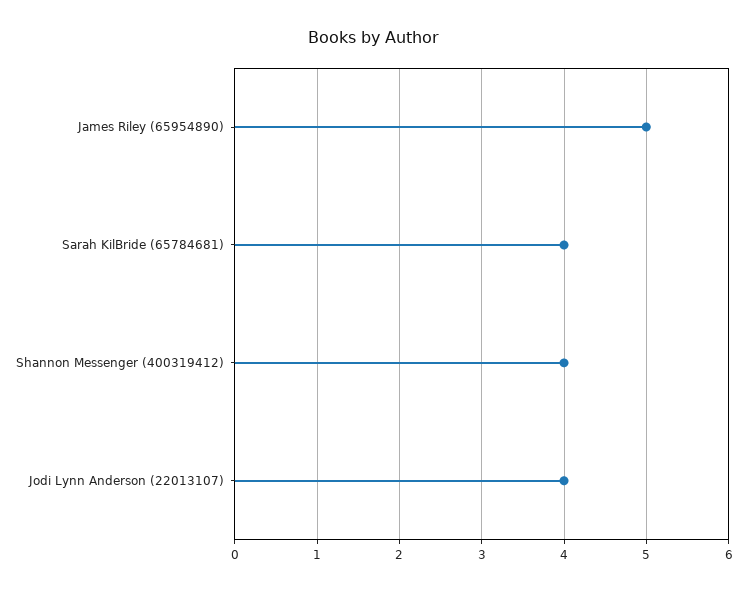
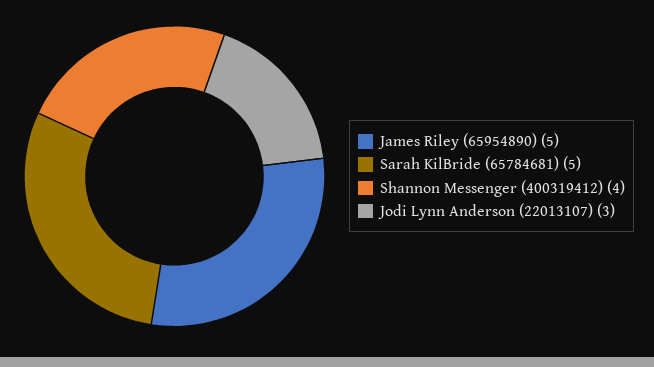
Sarah KilBride (65784681): 4 -> 5
Jodi Lynn Anderson (22013107): 4 -> 3

